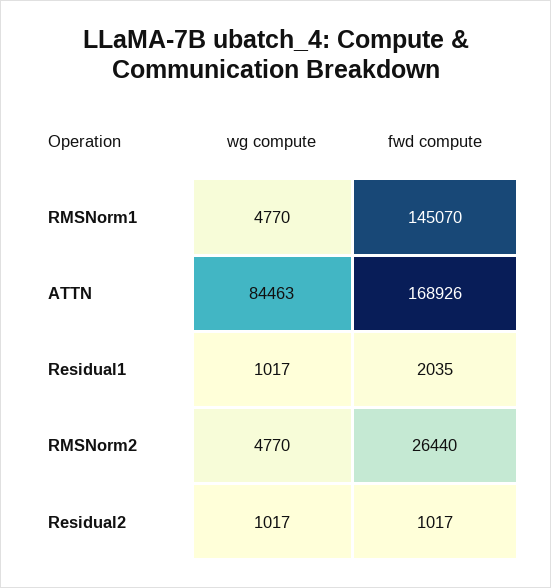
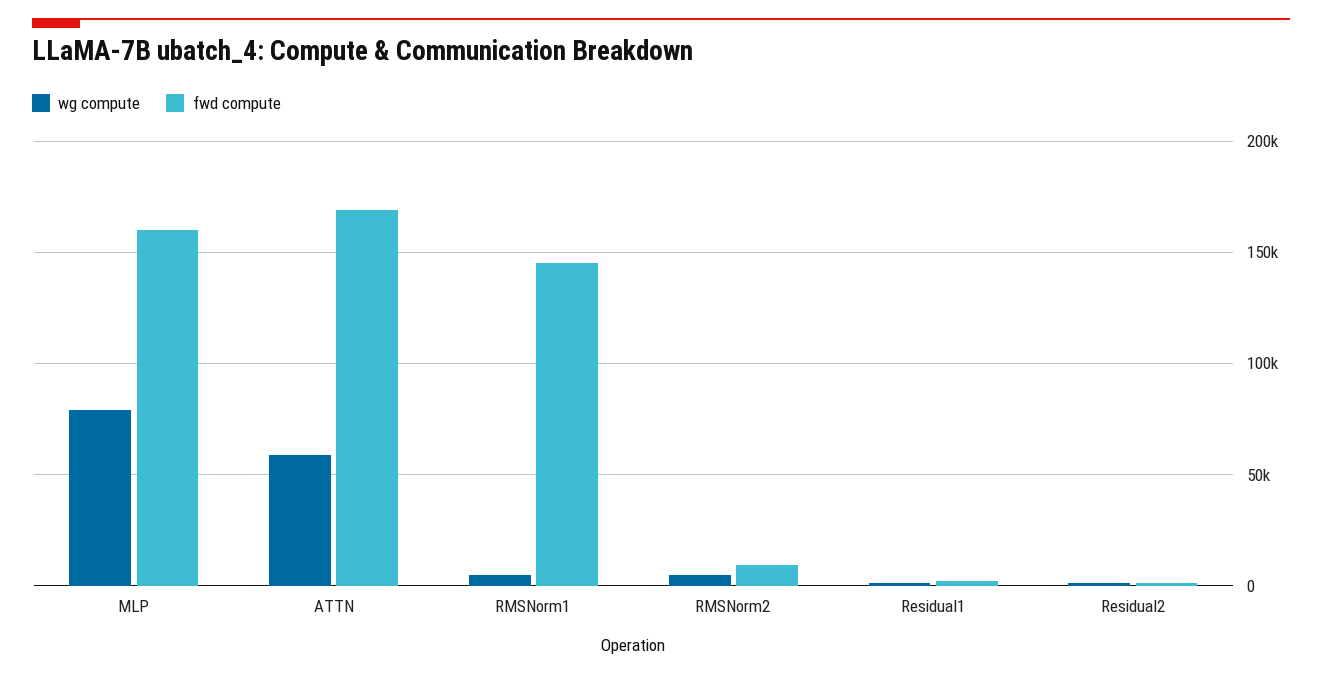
wg compute, ATTN: 84463 -> 60000
fwd compute, RMSNorm2: 26440 -> 10000
wg compute, MLP: none -> 80000
fwd compute, MLP: none -> 160000

